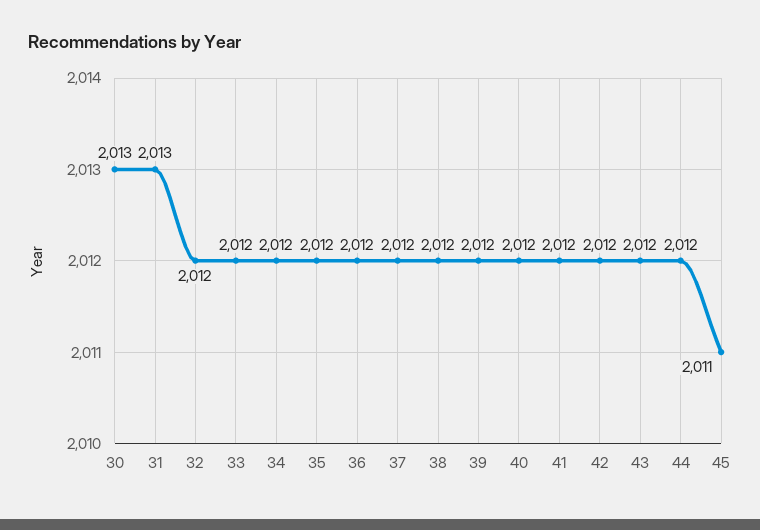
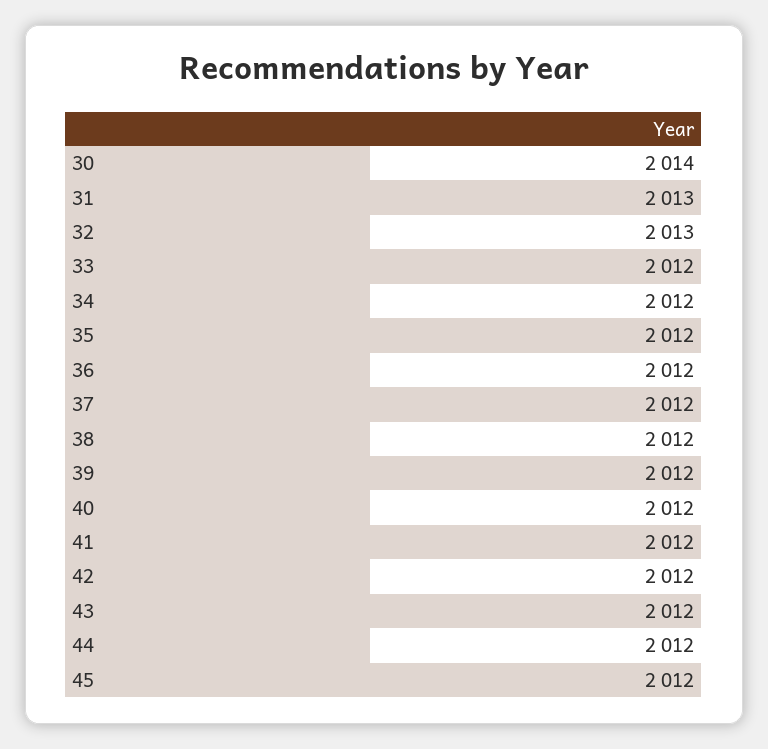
30: 2013 -> 2014
32: 2012 -> 2013
45: 2011 -> 2012

